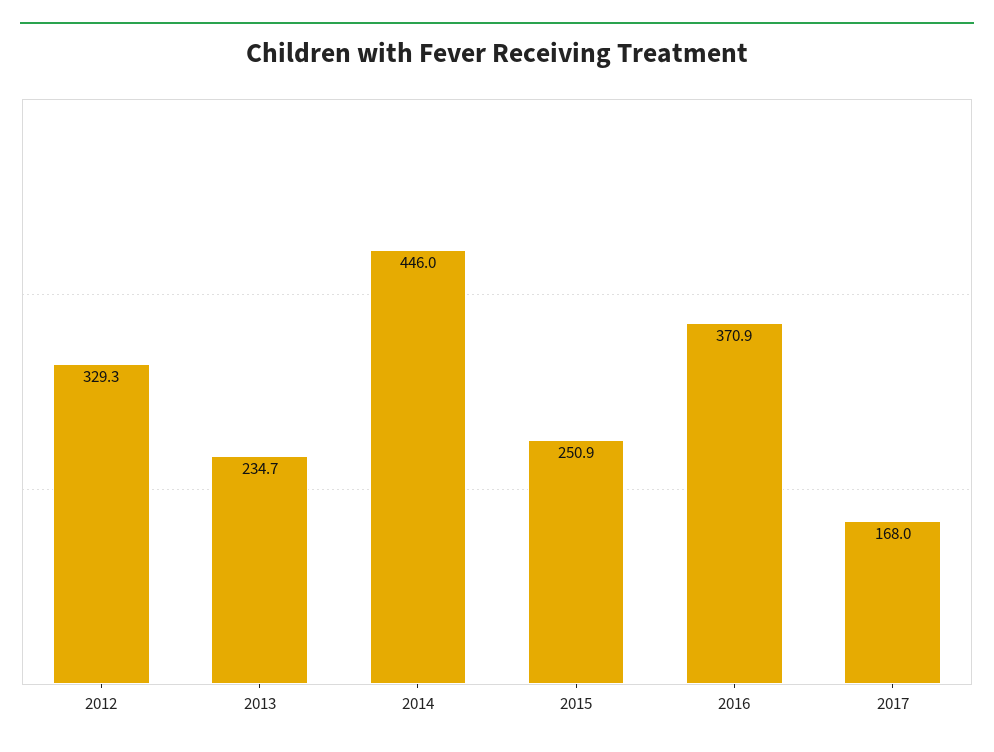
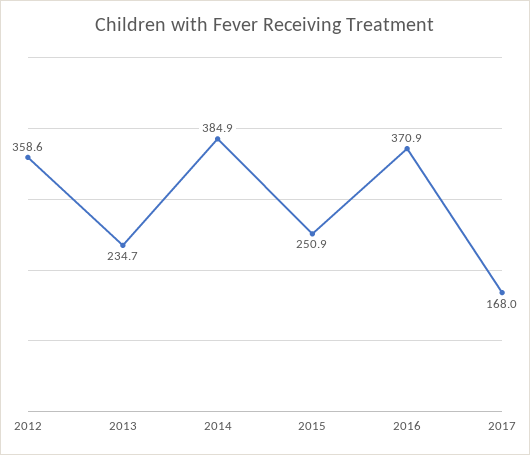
2012: 329.3 -> 358.6
2014: 446 -> 384.9

